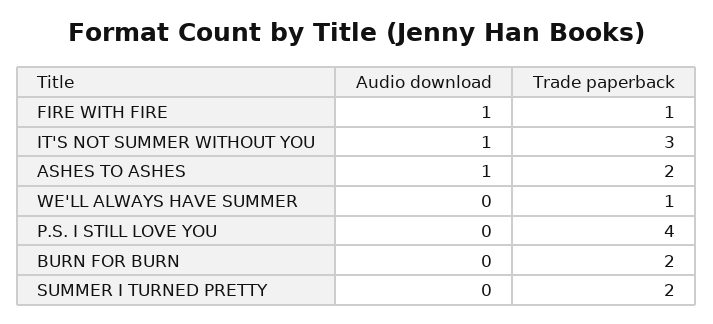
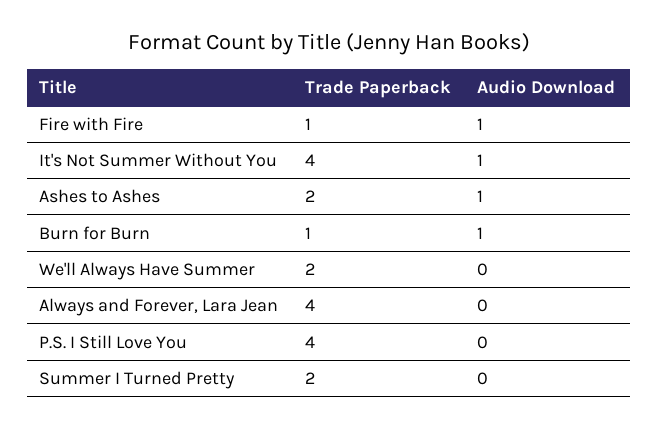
Trade paperback, IT'S NOT SUMMER WITHOUT YOU: 3 -> 4
Trade paperback, WE'LL ALWAYS HAVE SUMMER: 1 -> 2
Audio download, BURN FOR BURN: 0 -> 1
Trade paperback, BURN FOR BURN: 2 -> 1
Trade paperback, Always and Forever, Lara Jean: none -> 4
Audio download, Always and Forever, Lara Jean: none -> 0

